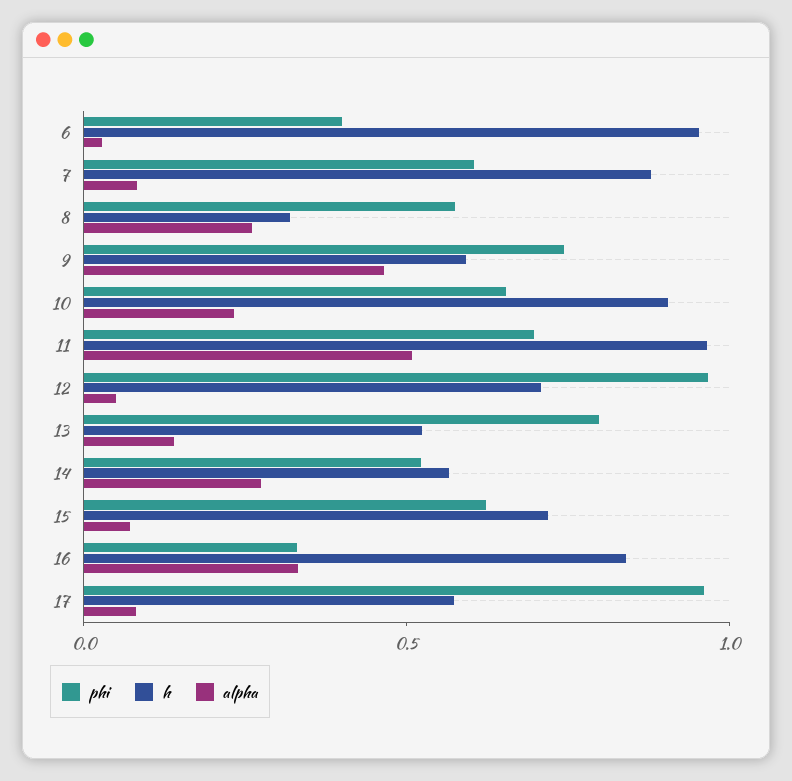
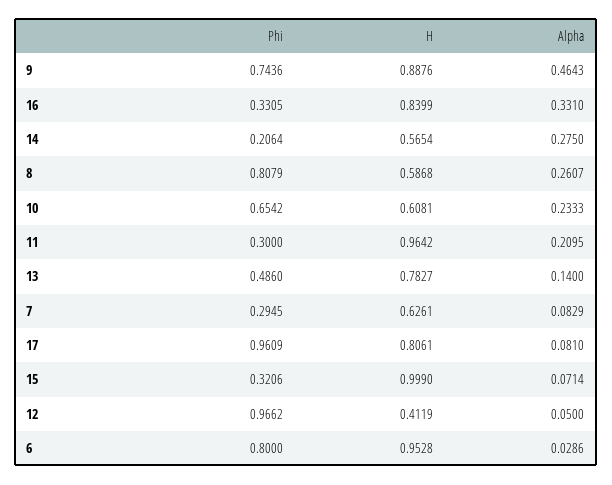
phi, 6: 0.4 -> 0.8
phi, 7: 0.6 -> 0.2945
h, 7: 0.9 -> 0.6261
phi, 8: 0.6 -> 0.8079
h, 8: 0.3 -> 0.5868
h, 9: 0.6 -> 0.8876
h, 10: 0.9 -> 0.6081
phi, 11: 0.7 -> 0.3
alpha, 11: 0.5 -> 0.2095
h, 12: 0.7 -> 0.4119
phi, 13: 0.8 -> 0.486
h, 13: 0.5 -> 0.7827
phi, 14: 0.5 -> 0.2064
phi, 15: 0.6 -> 0.3206
h, 15: 0.7 -> 0.999
h, 17: 0.6 -> 0.8061

